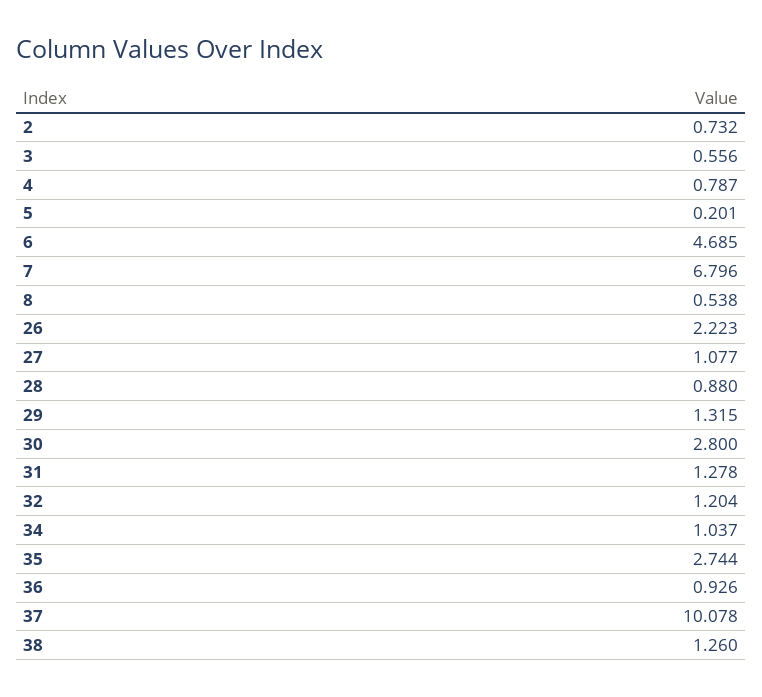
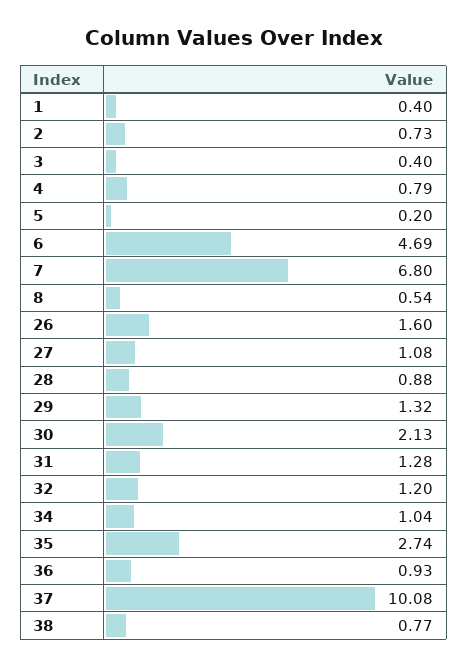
3: 0.556 -> 0.4
26: 2.223 -> 1.6
30: 2.8 -> 2.13
38: 1.26 -> 0.77
1: none -> 0.4

